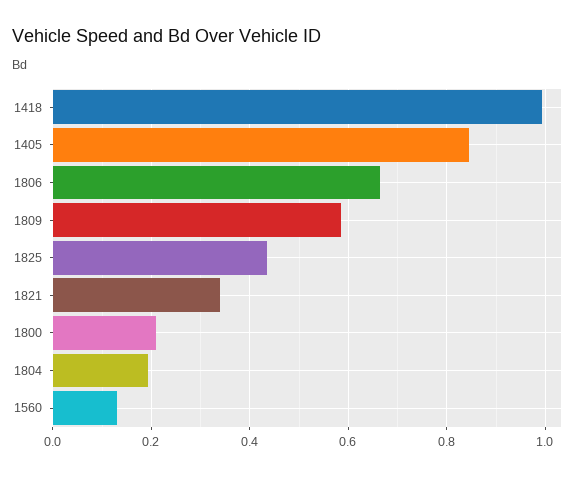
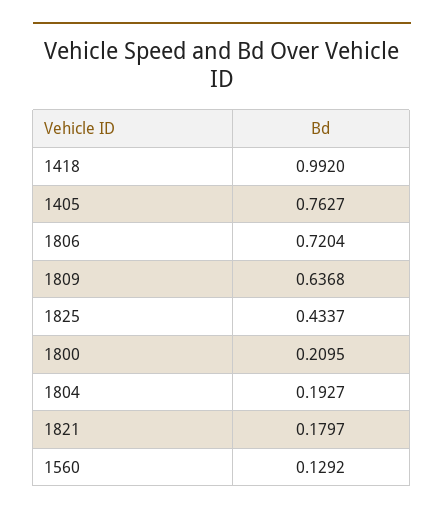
1405: 0.84 -> 0.7627
1806: 0.66 -> 0.7204
1809: 0.58 -> 0.6368
1821: 0.34 -> 0.1797

